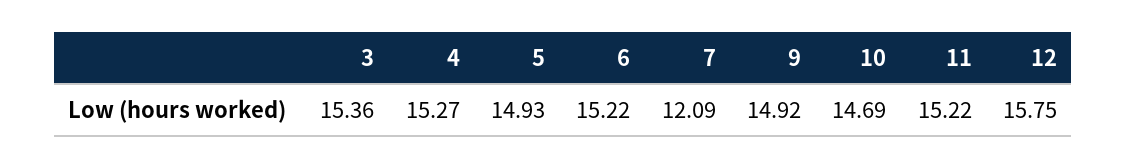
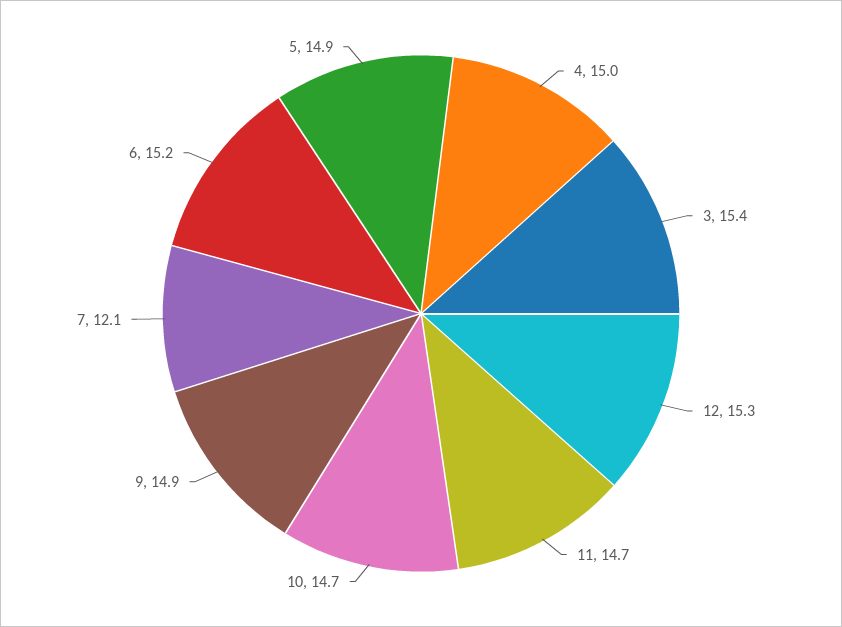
4: 15.27 -> 15
11: 15.22 -> 14.7
12: 15.75 -> 15.3

